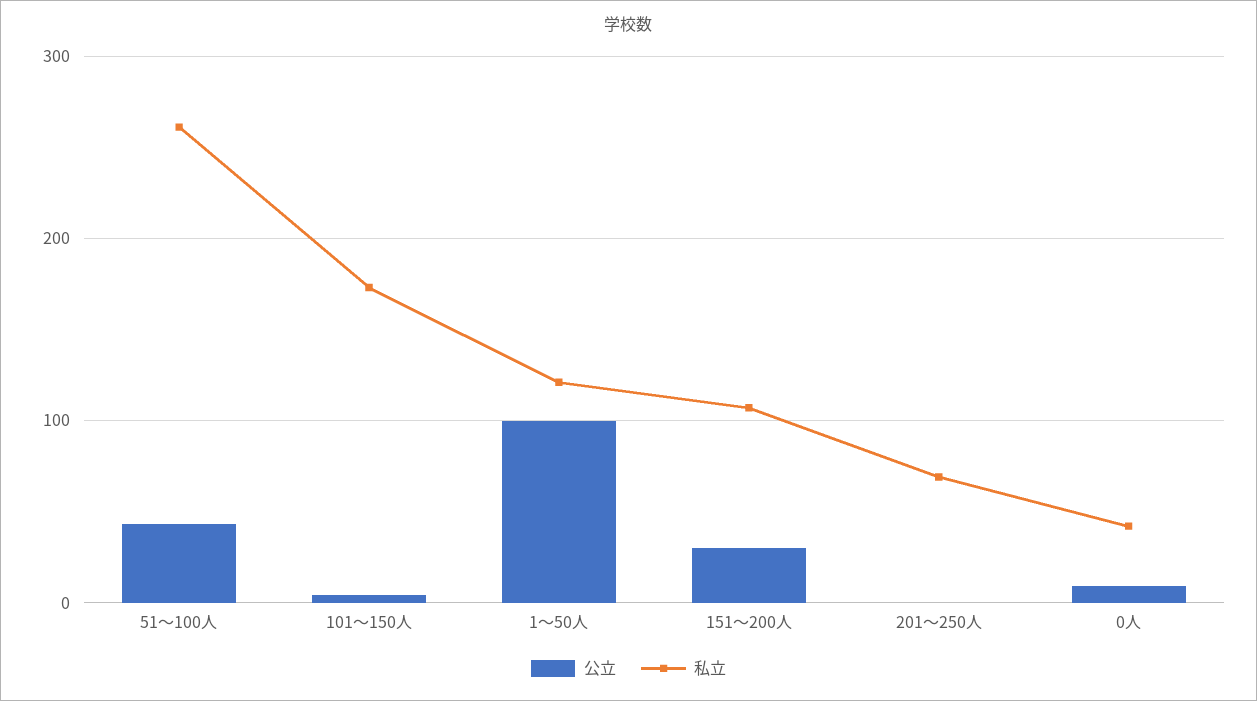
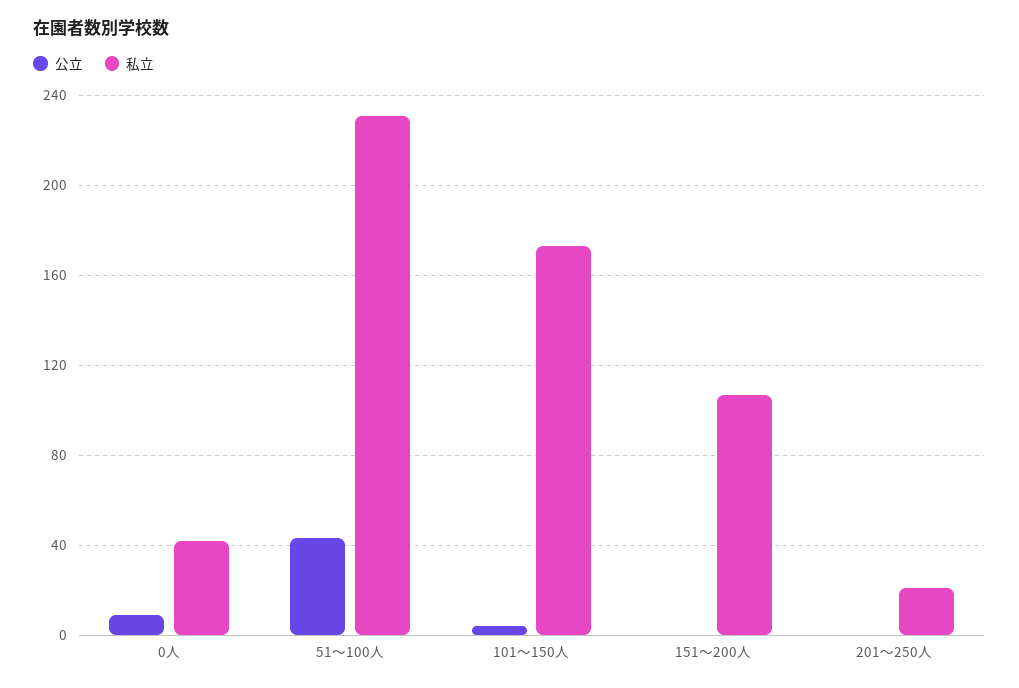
私立, 51～100人: 260 -> 230
公立, 1～50人: 100 -> none
私立, 1～50人: 120 -> none
公立, 151～200人: 30 -> 0
私立, 201～250人: 70 -> 20

